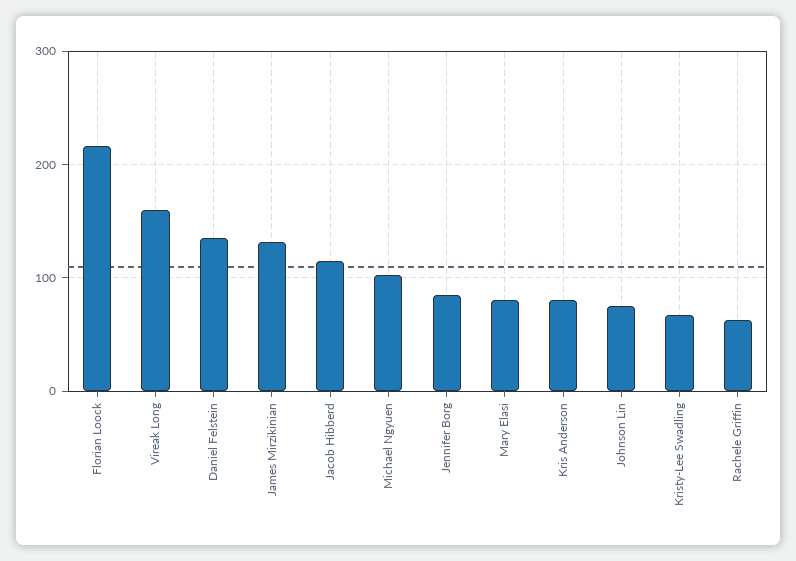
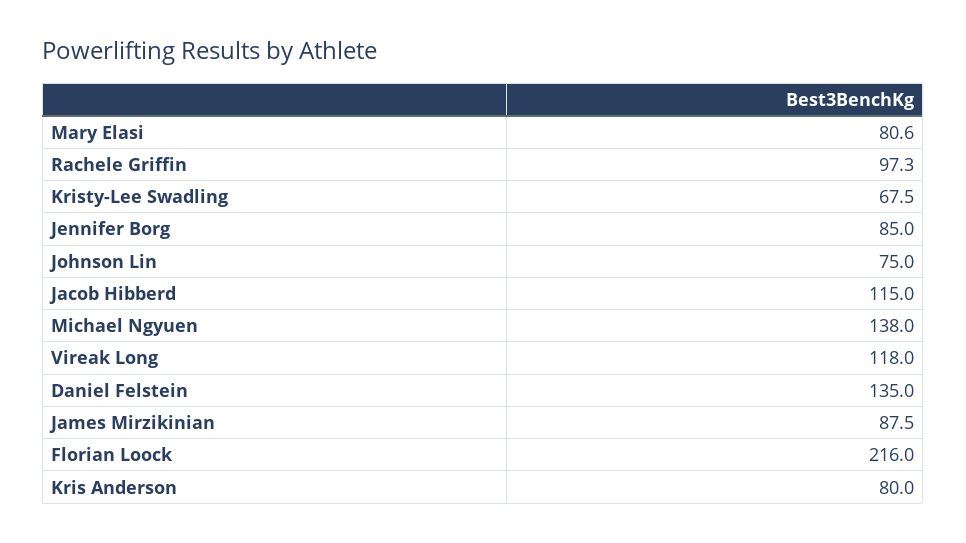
Vireak Long: 160 -> 118
James Mirzikinian: 130 -> 87.5
Michael Ngyuen: 100 -> 138
Rachele Griffin: 60 -> 97.3

